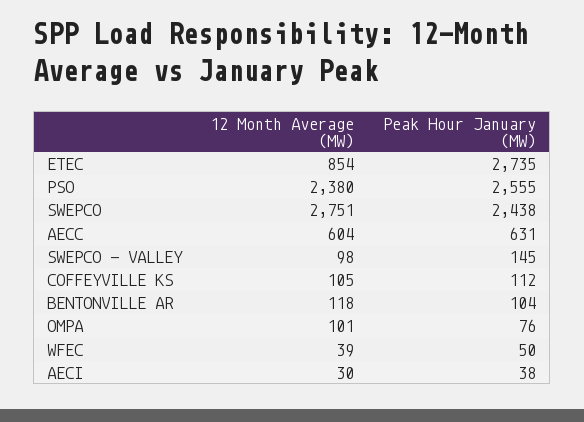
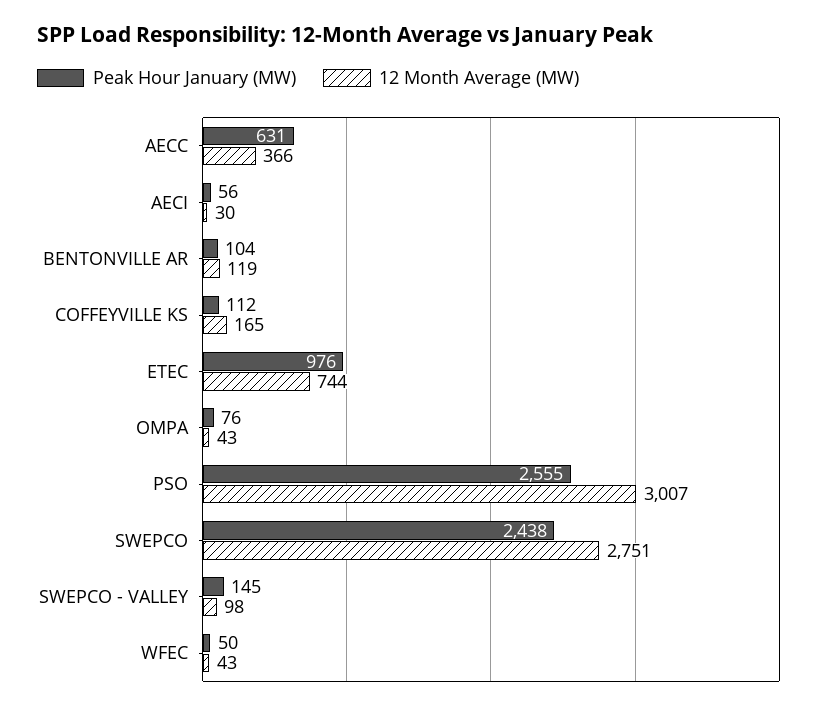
12 Month Average (MW), ETEC: 854 -> 744
Peak Hour January (MW), ETEC: 2735 -> 976
12 Month Average (MW), PSO: 2380 -> 3007
12 Month Average (MW), AECC: 604 -> 366
12 Month Average (MW), COFFEYVILLE KS: 105 -> 165
12 Month Average (MW), BENTONVILLE AR: 118 -> 119
12 Month Average (MW), OMPA: 101 -> 43
12 Month Average (MW), WFEC: 39 -> 43
Peak Hour January (MW), AECI: 38 -> 56

